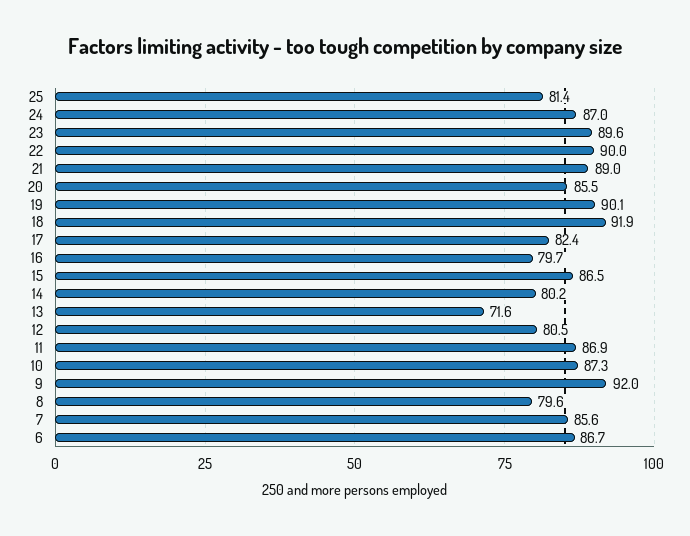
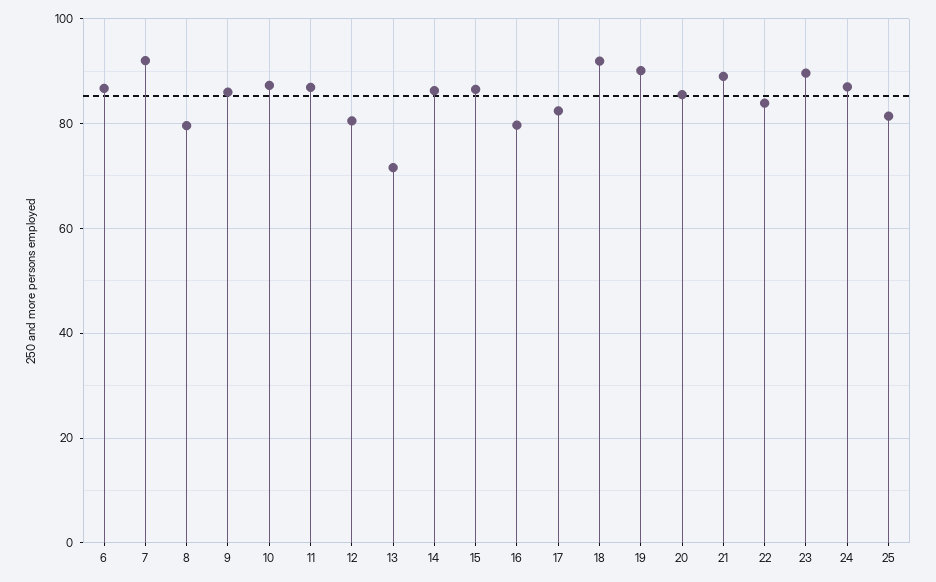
22: 90 -> 84
14: 80.2 -> 86
9: 92 -> 86
7: 85.6 -> 92

